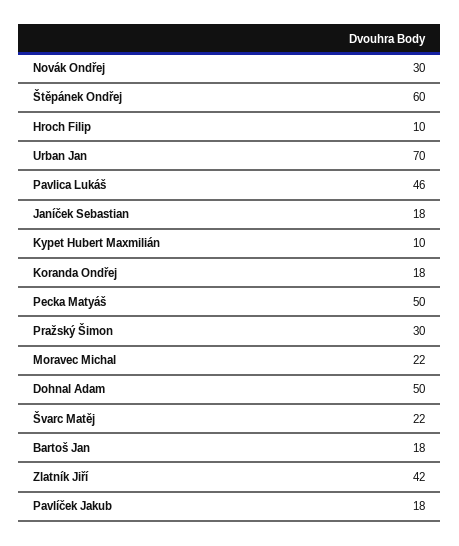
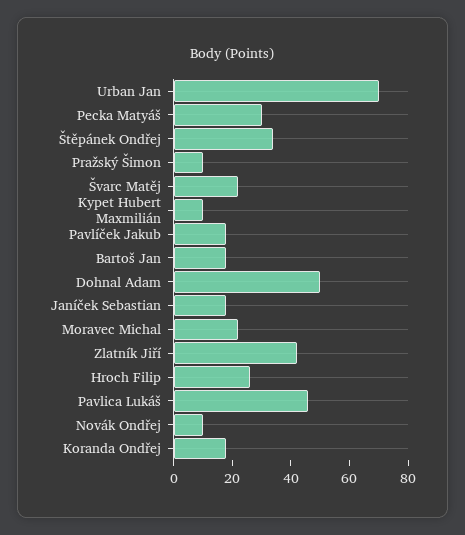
Novák Ondřej: 30 -> 10
Štěpánek Ondřej: 60 -> 35
Hroch Filip: 10 -> 25
Pecka Matyáš: 50 -> 30
Pražský Šimon: 30 -> 10

